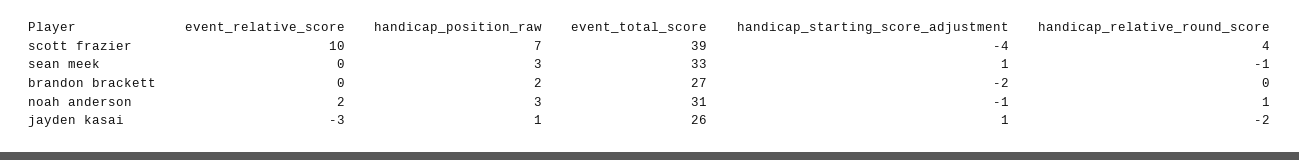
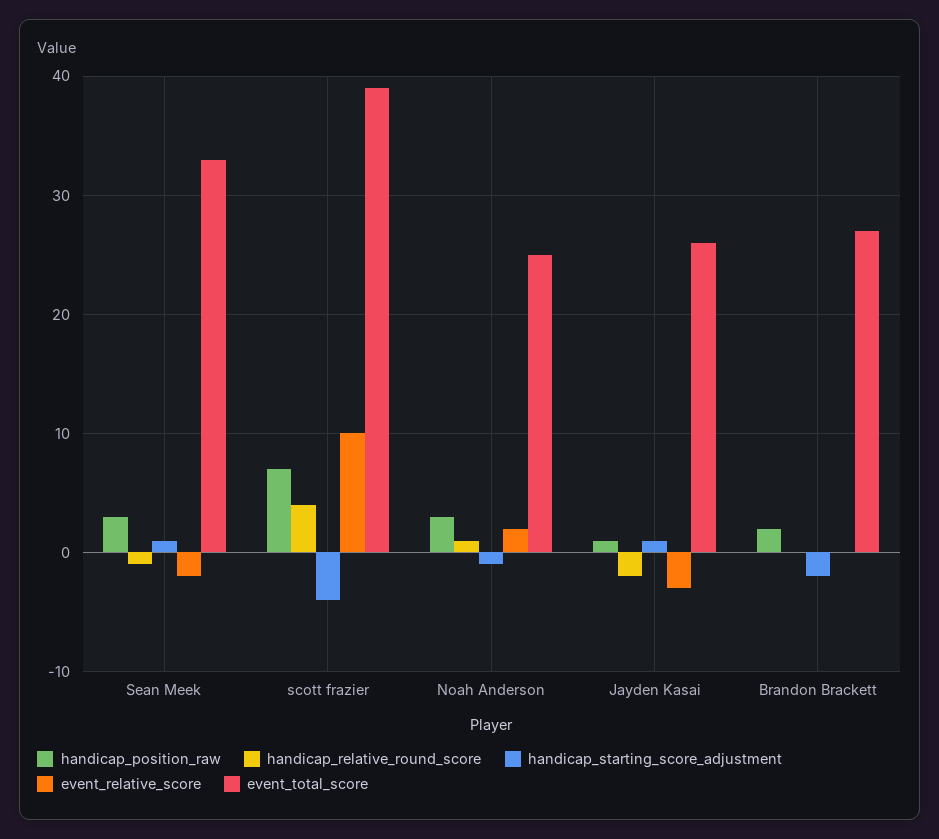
event_relative_score, sean meek: 0 -> -2
event_total_score, noah anderson: 31 -> 25

